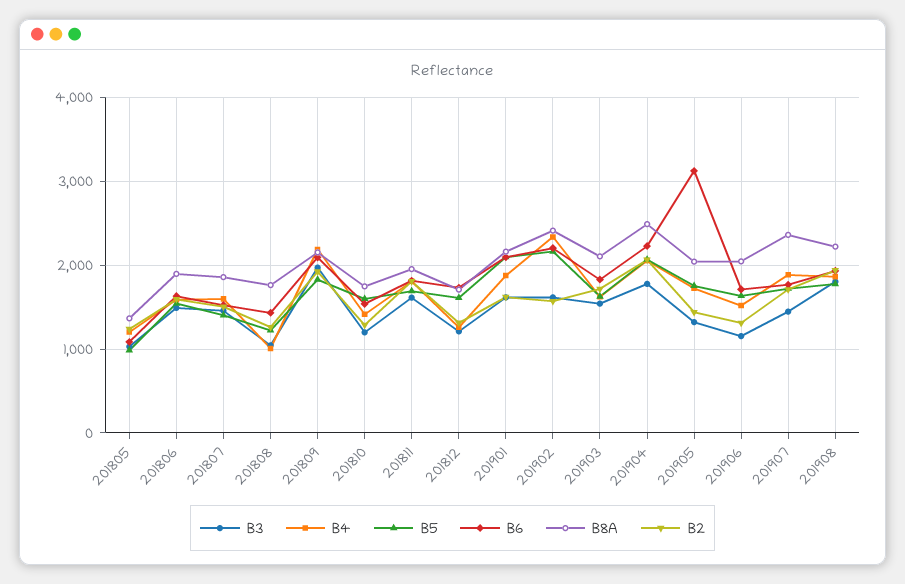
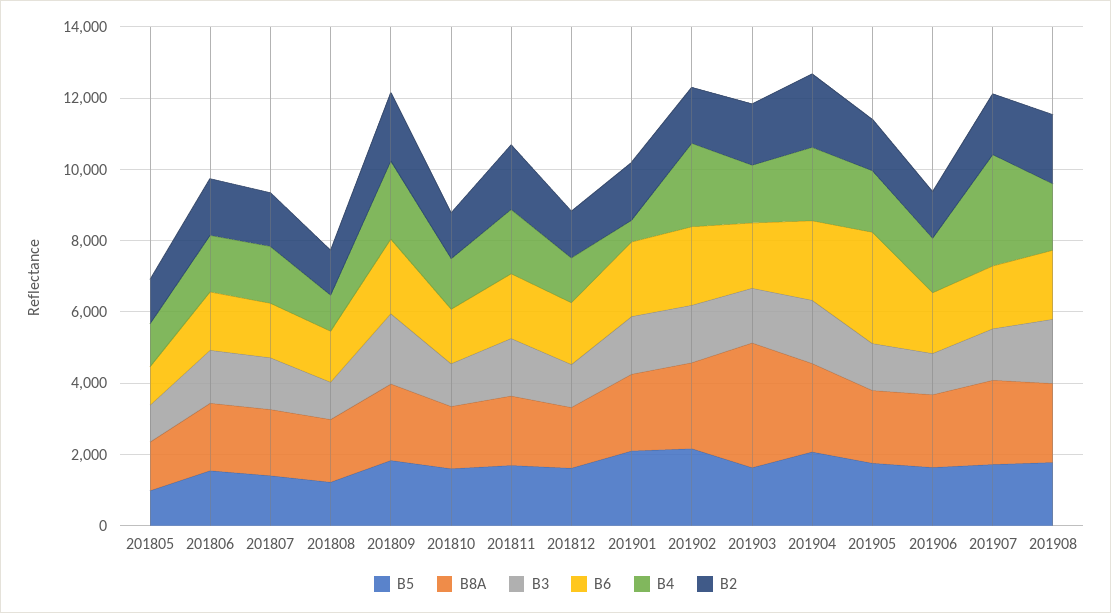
B4, 201901: 1900 -> 500
B8A, 201903: 2100 -> 3500
B4, 201907: 1900 -> 3000

